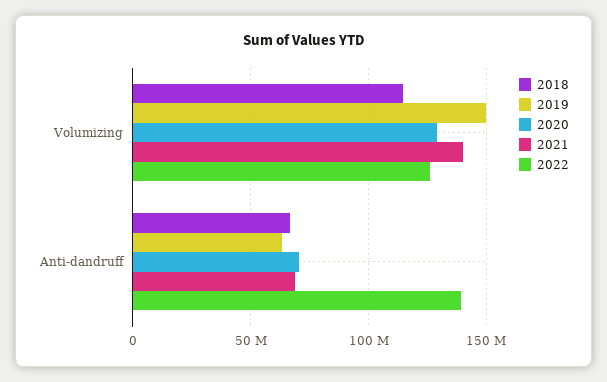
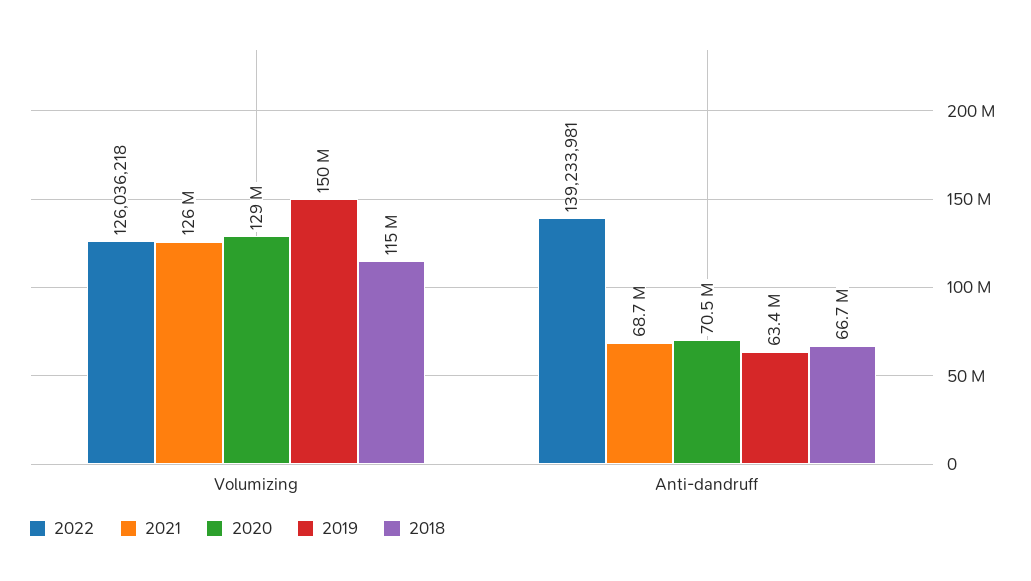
2021, Volumizing: 140000000 -> 126000000

